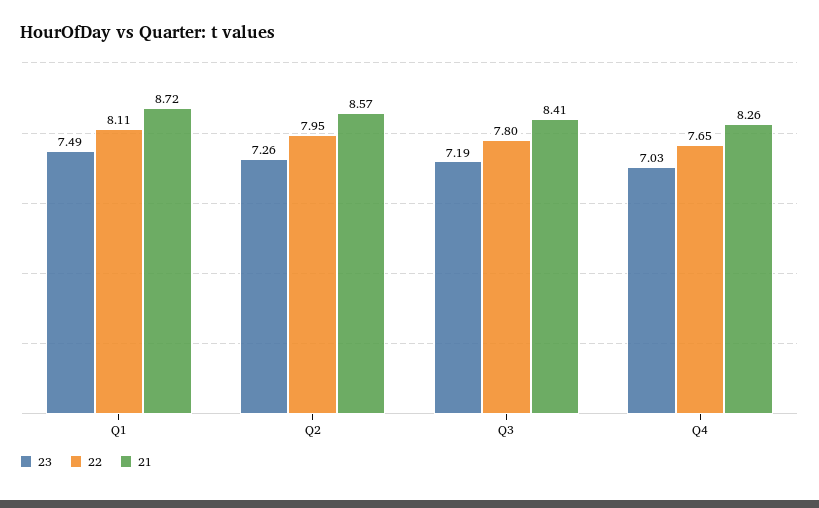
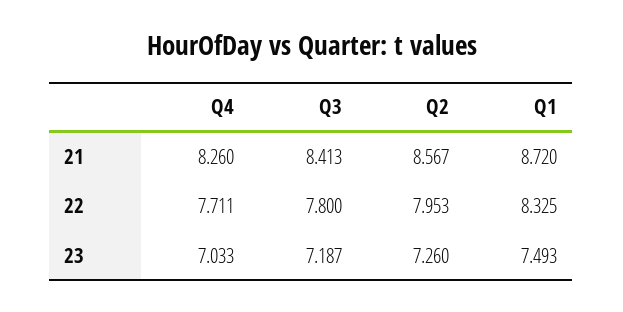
22, Q1: 8.11 -> 8.325
22, Q4: 7.65 -> 7.711

